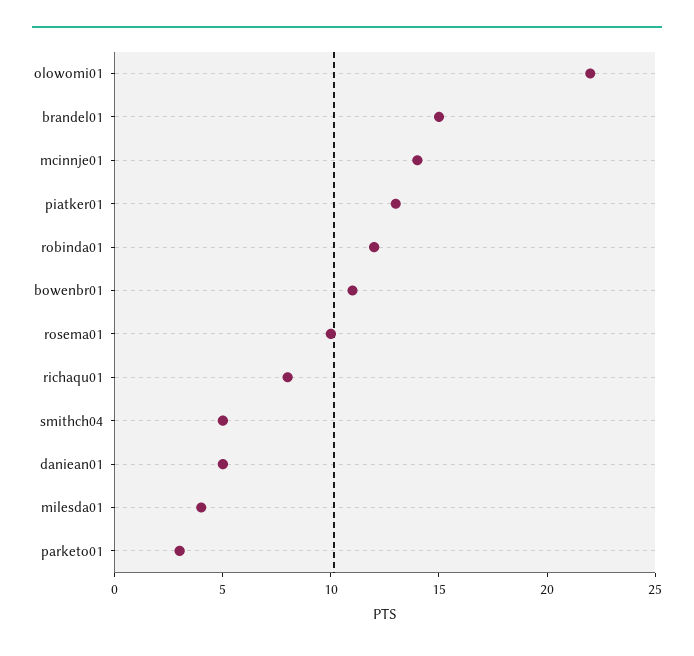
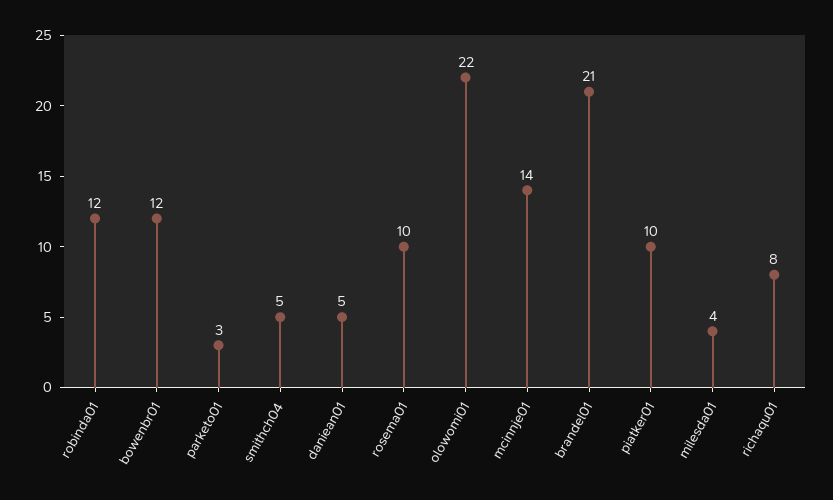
brandel01: 15 -> 21
piatker01: 13 -> 10
bowenbr01: 11 -> 12

